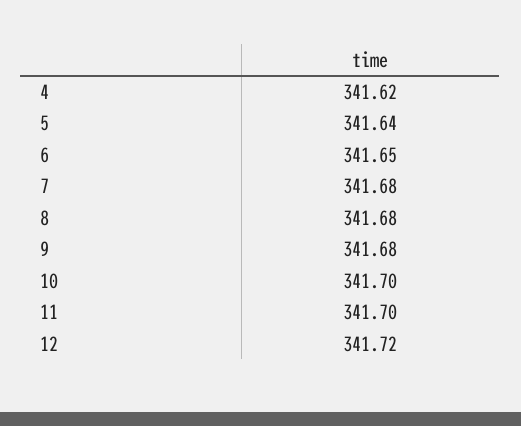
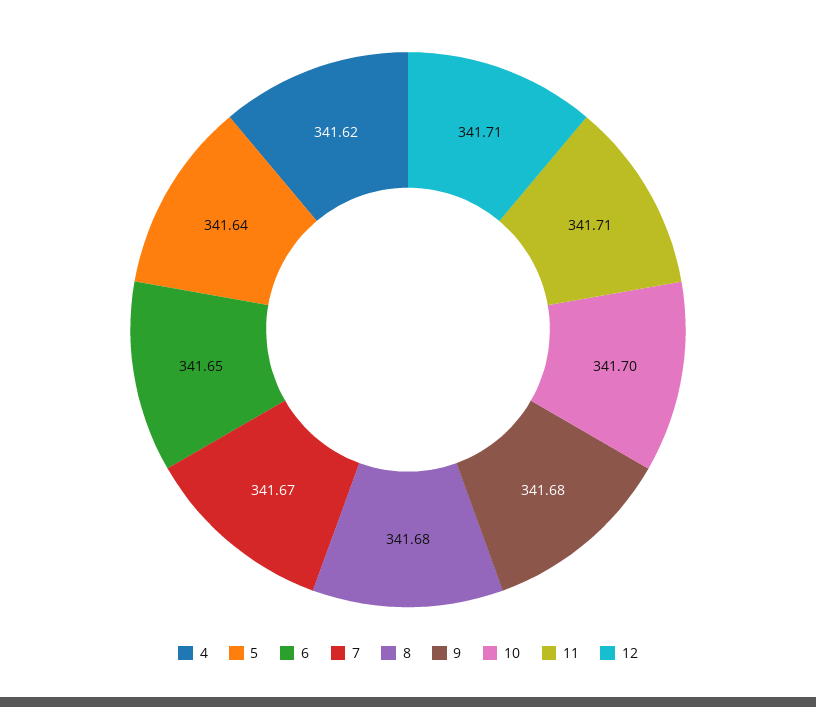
7: 341.68 -> 341.67
11: 341.7 -> 341.71
12: 341.72 -> 341.71

